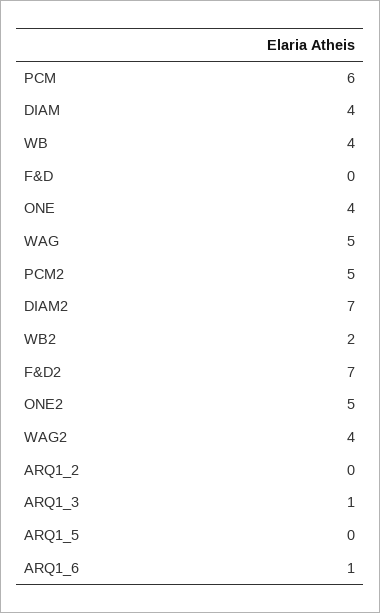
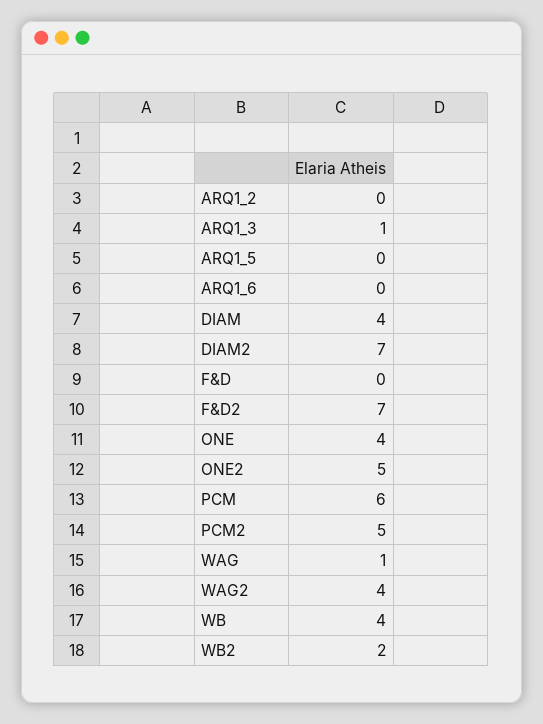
WAG: 5 -> 1
ARQ1_6: 1 -> 0

